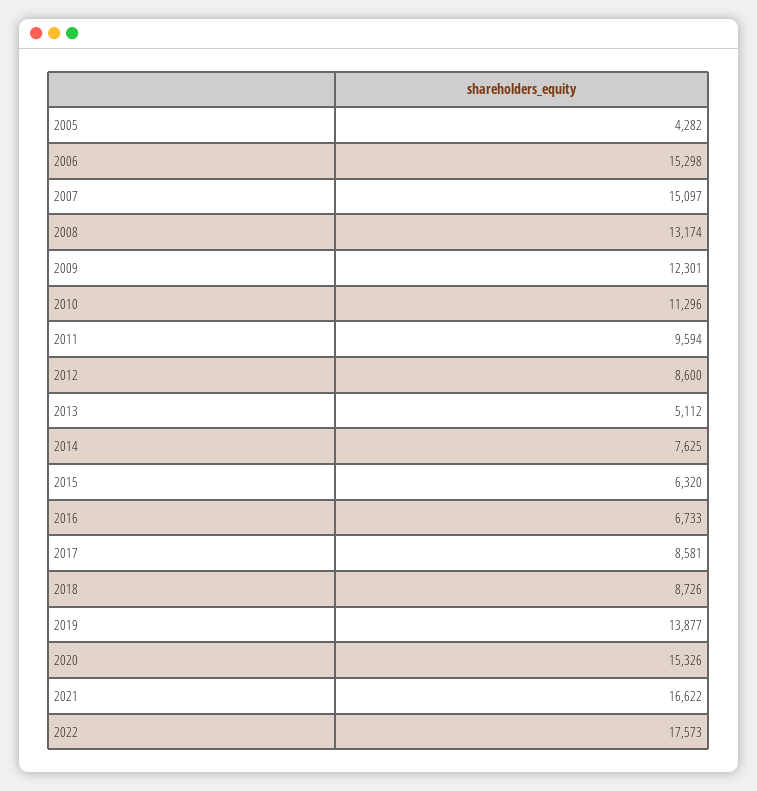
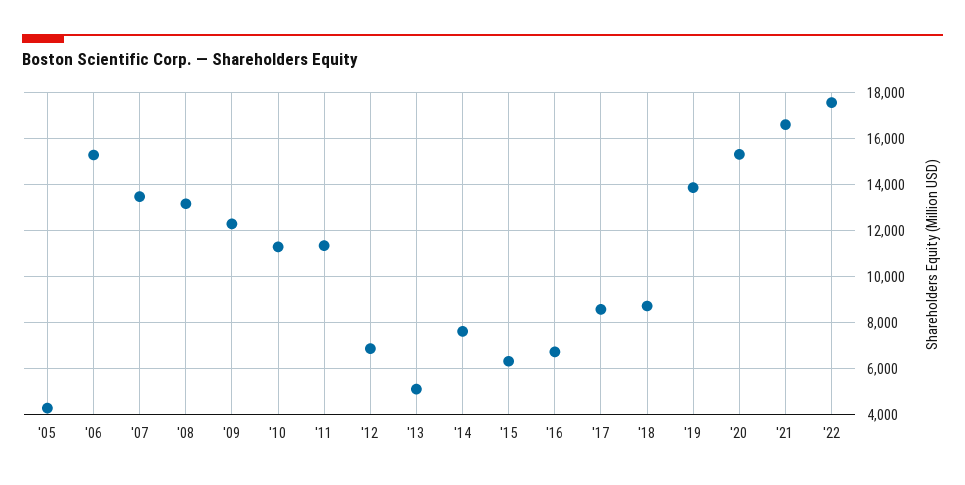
2007: 15097 -> 13500
2011: 9594 -> 11500
2012: 8600 -> 7000

